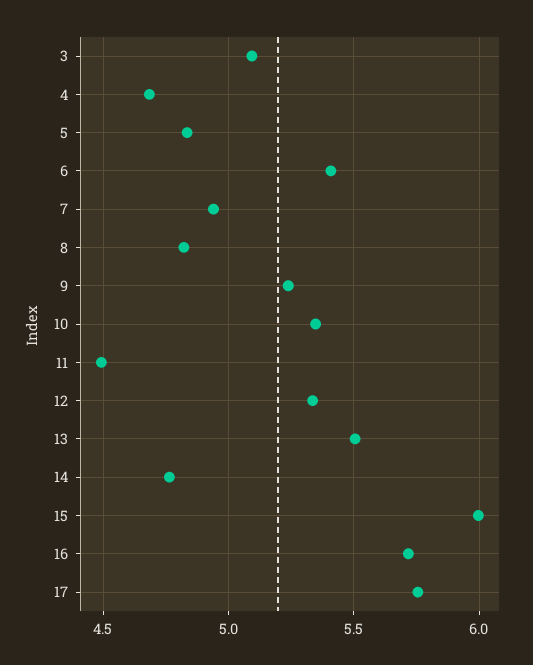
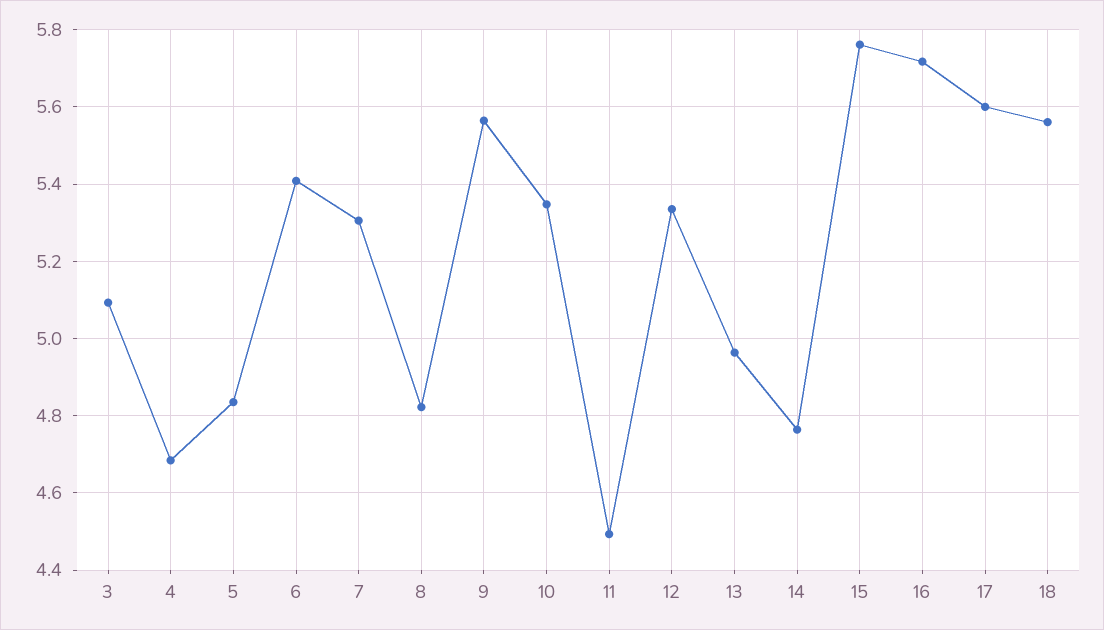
7: 4.95 -> 5.3
9: 5.25 -> 5.56
13: 5.5 -> 4.96
15: 6 -> 5.76
17: 5.75 -> 5.6
18: none -> 5.56

